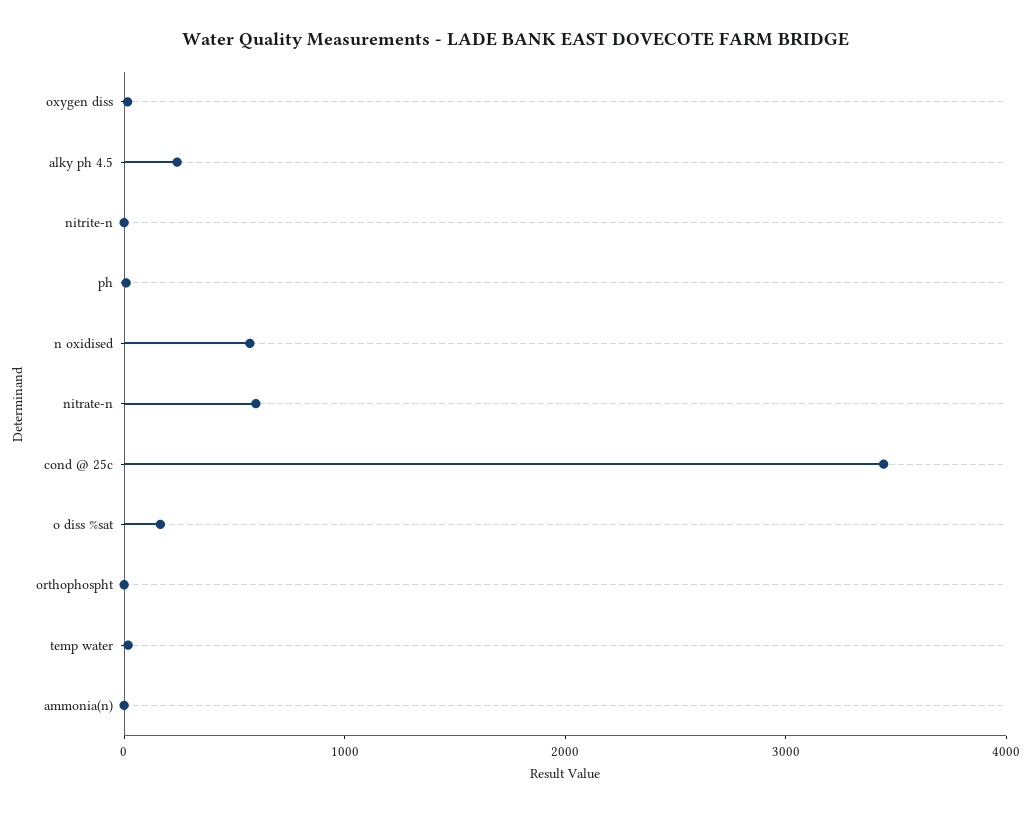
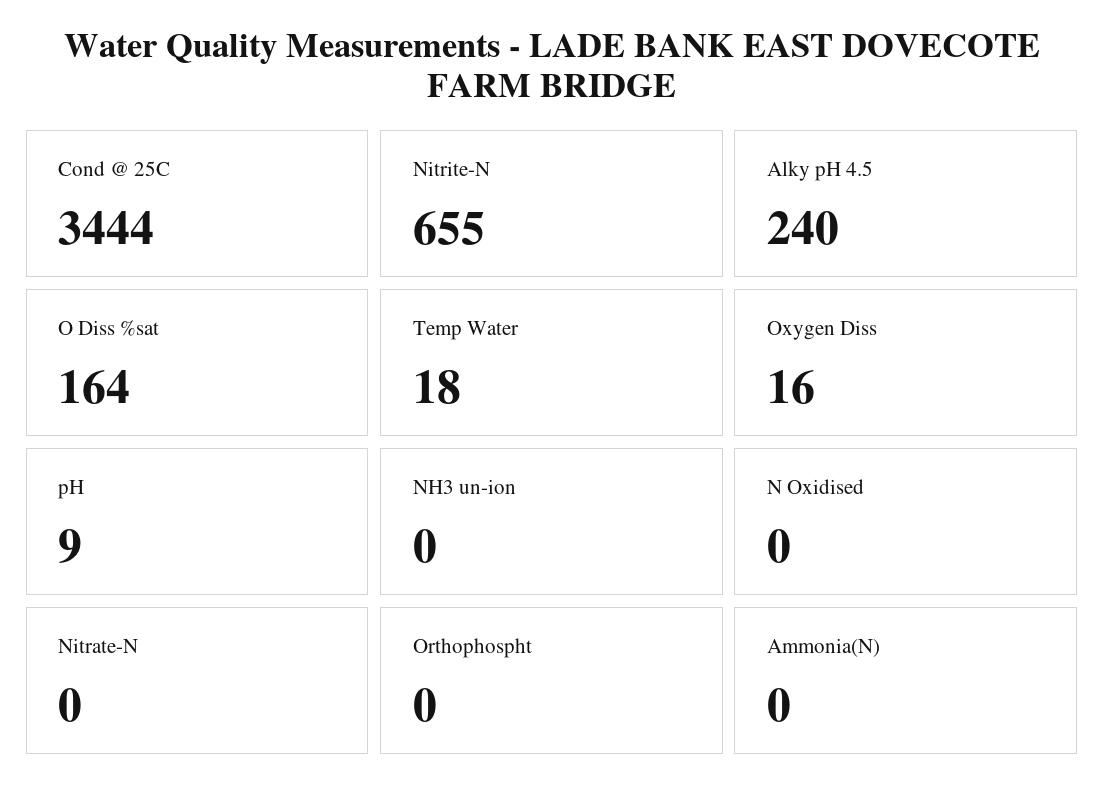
nitrite-n: 0 -> 655
n oxidised: 600 -> 0
nitrate-n: 600 -> 0
NH3 un-ion: none -> 0

